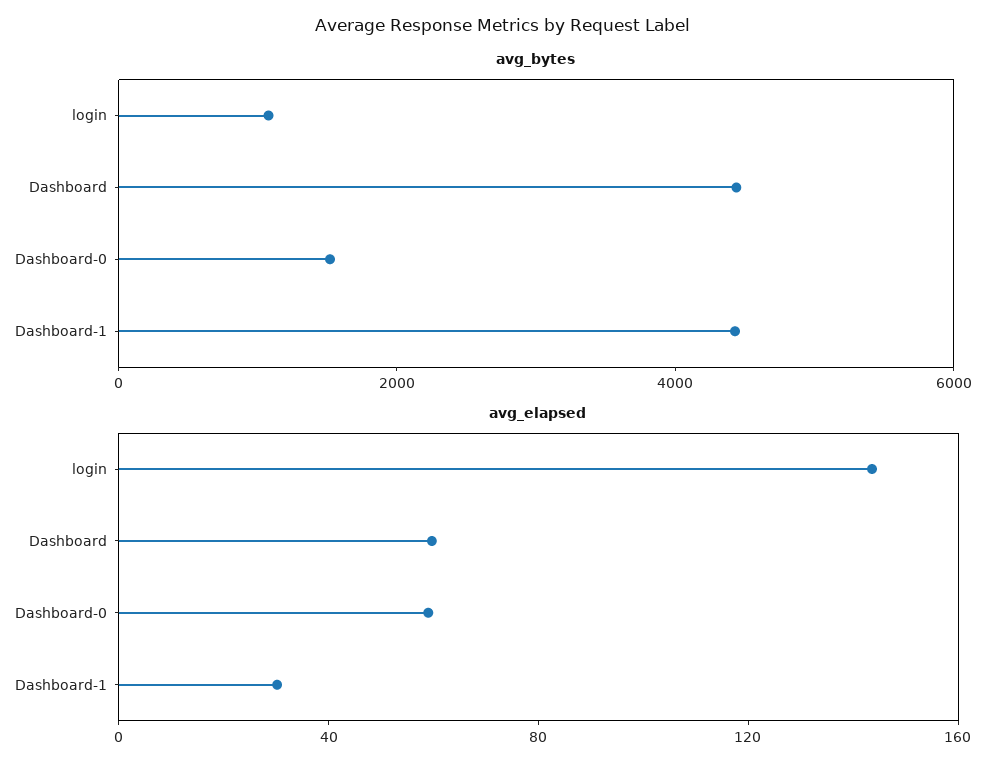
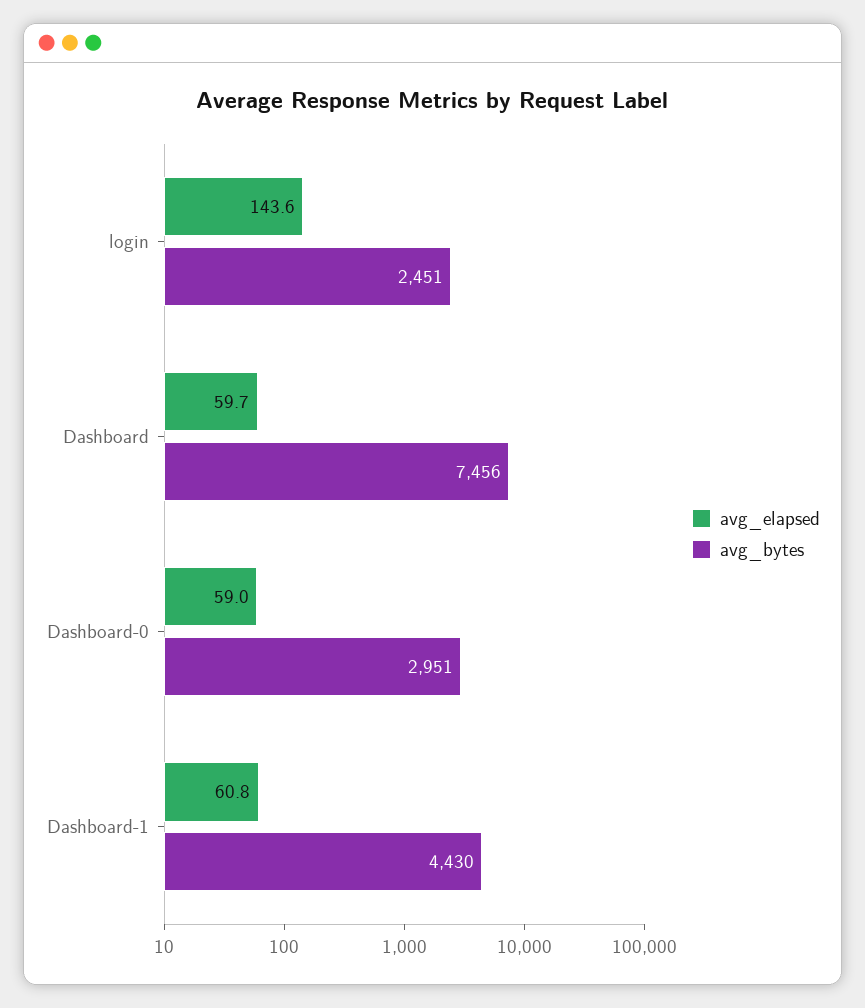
avg_bytes, login: 1000 -> 2451
avg_bytes, Dashboard: 4500 -> 7456
avg_bytes, Dashboard-0: 1500 -> 2951
avg_elapsed, Dashboard-1: 30 -> 60.8

